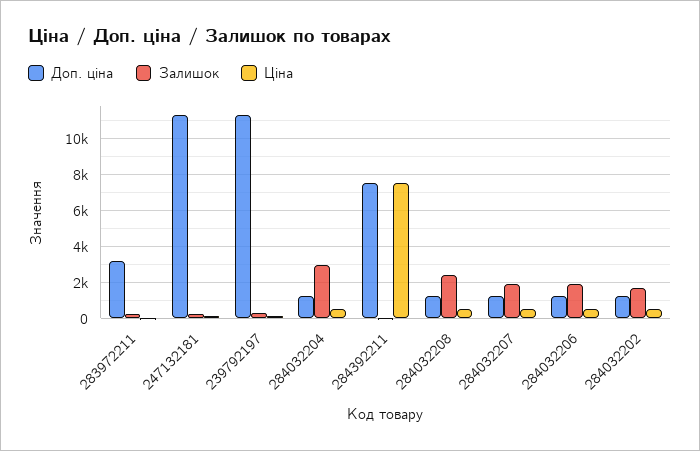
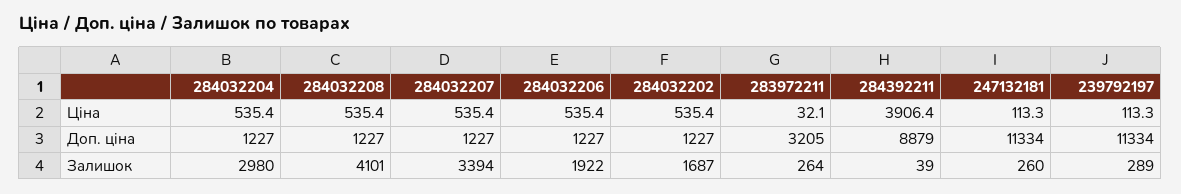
Доп. ціна, 284392211: 7500 -> 8879
Ціна, 284392211: 7500 -> 3906.4
Залишок, 284032208: 2500 -> 4101
Залишок, 284032207: 2000 -> 3394

